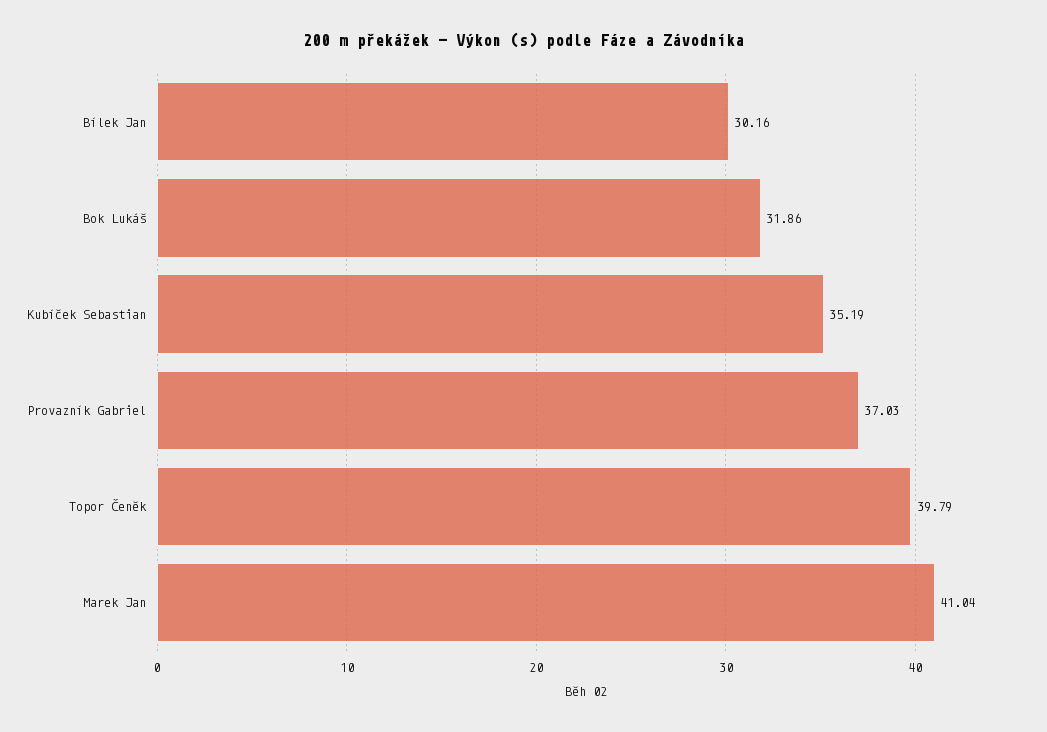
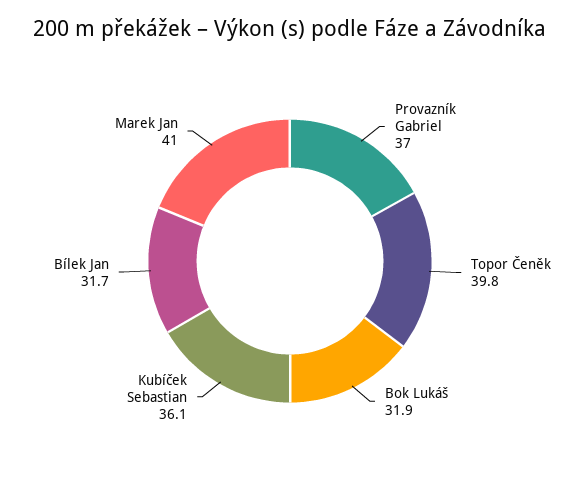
Bílek Jan: 30.16 -> 31.7
Kubíček Sebastian: 35.19 -> 36.1

